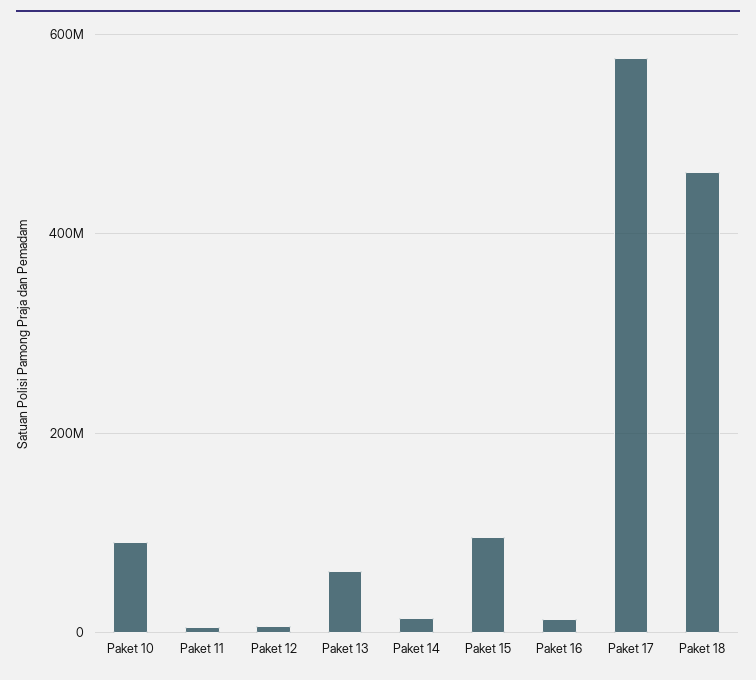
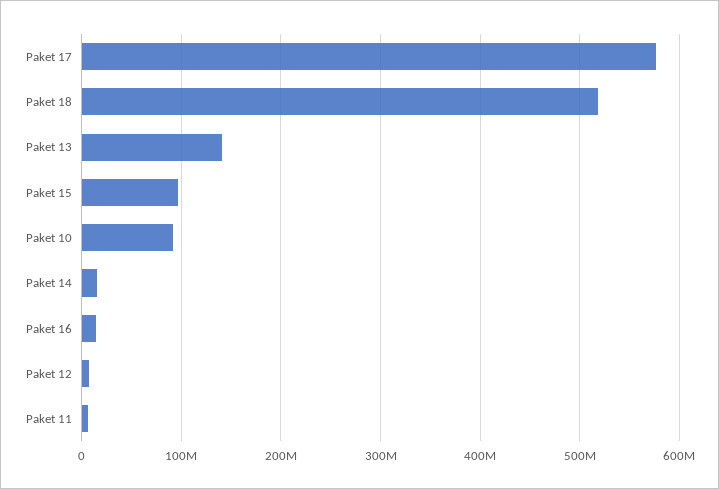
Paket 13: 60000000 -> 140000000
Paket 18: 460000000 -> 520000000

